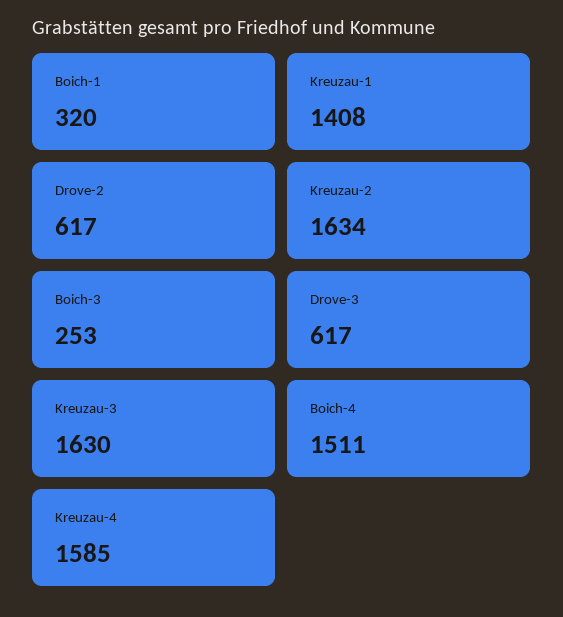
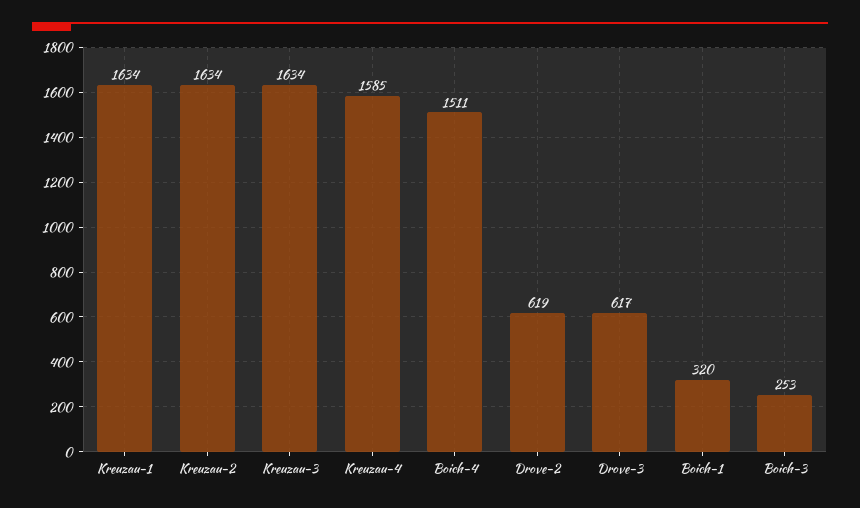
Kreuzau-1: 1408 -> 1634
Drove-2: 617 -> 619
Kreuzau-3: 1630 -> 1634

